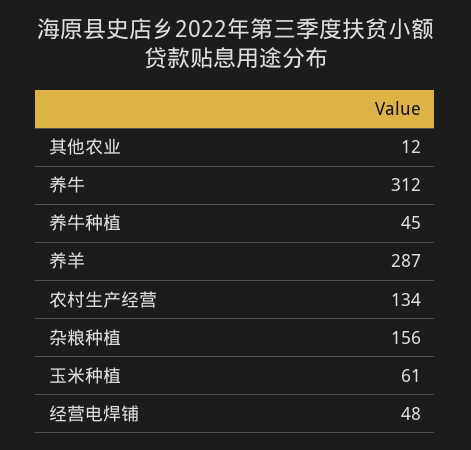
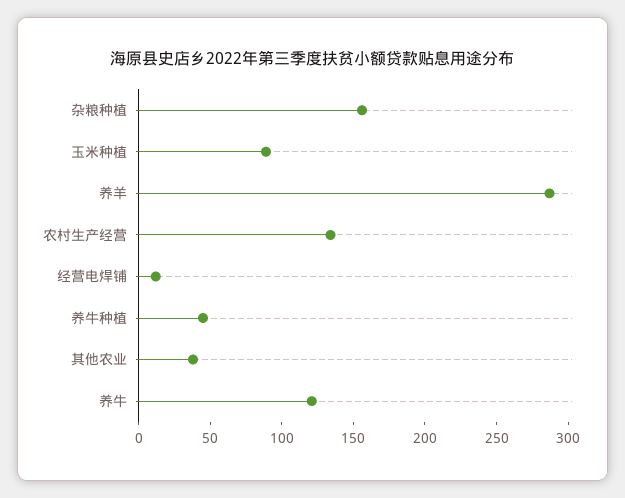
其他农业: 12 -> 40
养牛: 312 -> 120
玉米种植: 61 -> 90
经营电焊铺: 48 -> 10

